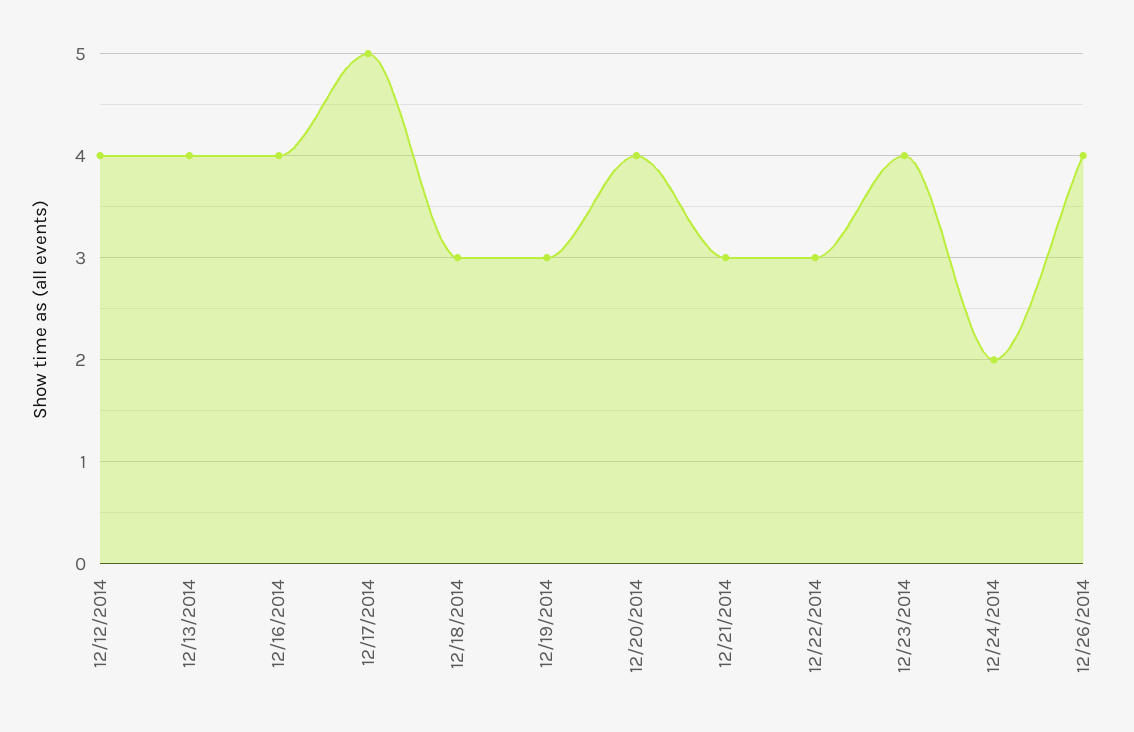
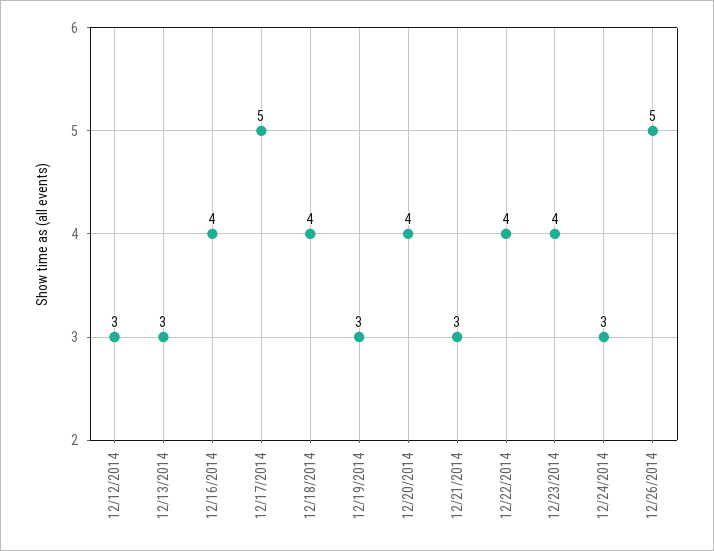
12/12/2014: 4 -> 3
12/13/2014: 4 -> 3
12/18/2014: 3 -> 4
12/22/2014: 3 -> 4
12/24/2014: 2 -> 3
12/26/2014: 4 -> 5

